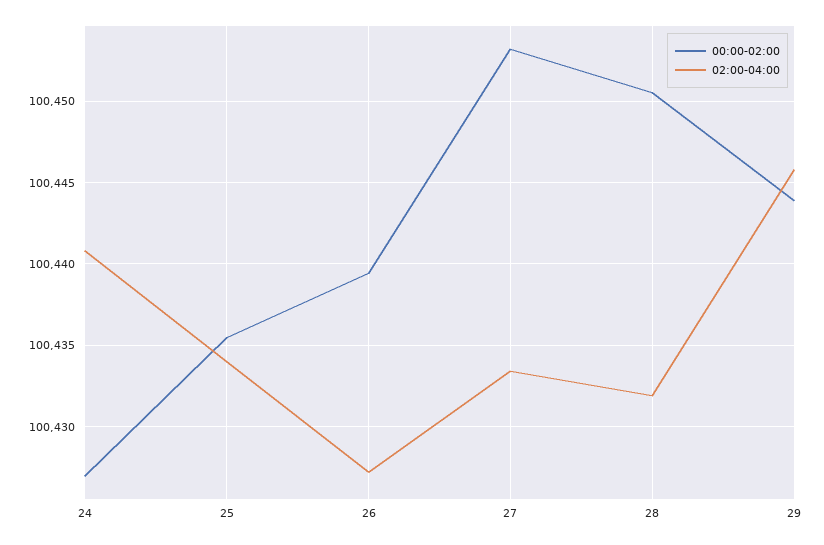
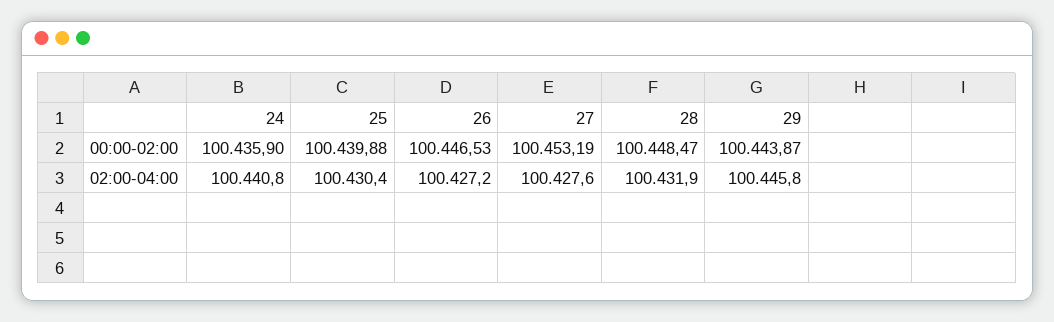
00:00-02:00, 24: 100427 -> 100435.9
00:00-02:00, 25: 100435.5 -> 100439.88
02:00-04:00, 25: 100434 -> 100430.4
00:00-02:00, 26: 100439.5 -> 100446.53
02:00-04:00, 27: 100433.5 -> 100427.6
00:00-02:00, 28: 100450.5 -> 100448.47

